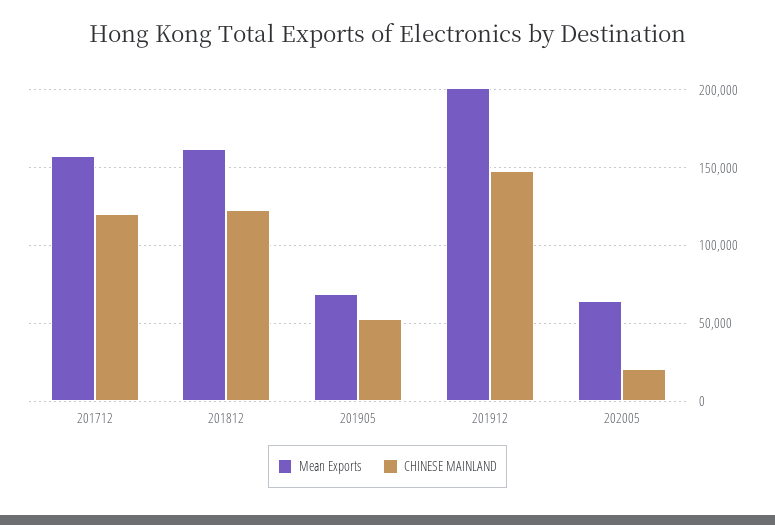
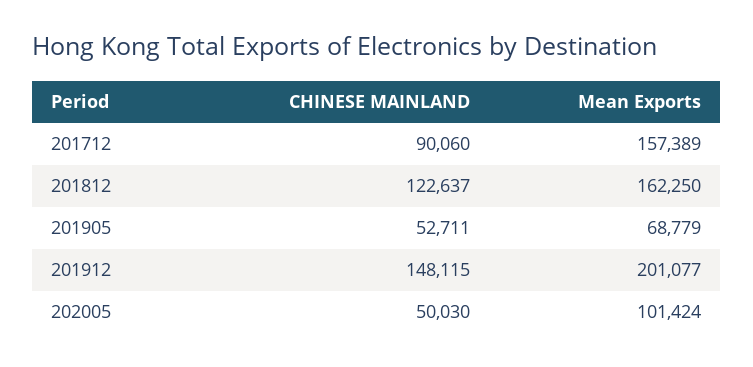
CHINESE MAINLAND, 201712: 120000 -> 90060
Mean Exports, 202005: 65000 -> 101424
CHINESE MAINLAND, 202005: 20000 -> 50030

